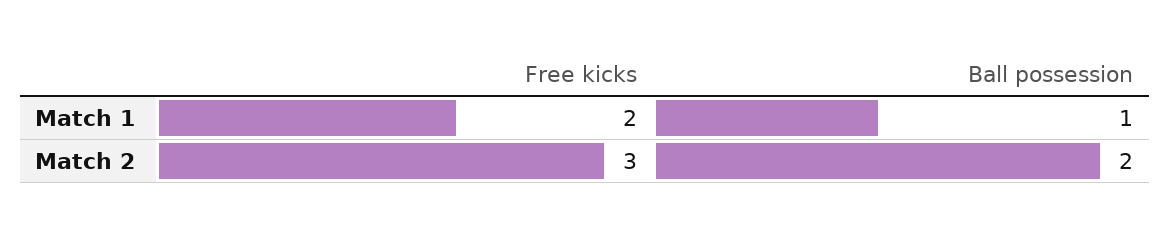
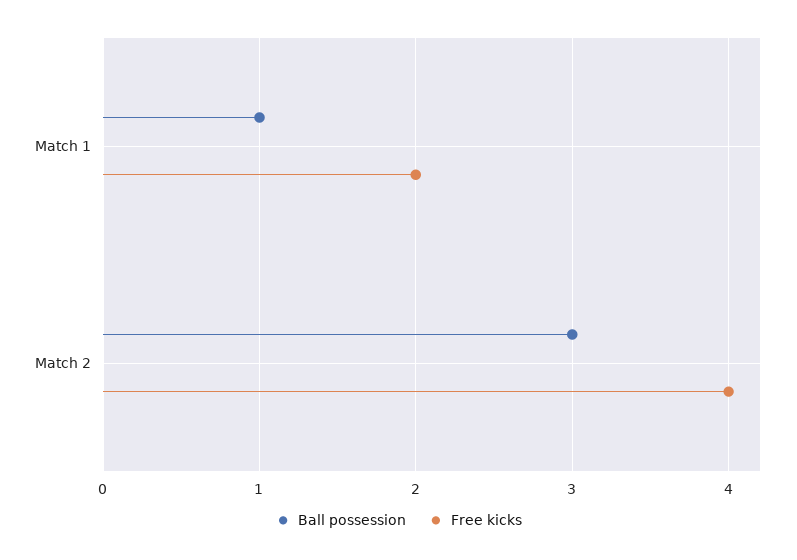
Free kicks, Match 2: 3 -> 4
Ball possession, Match 2: 2 -> 3

